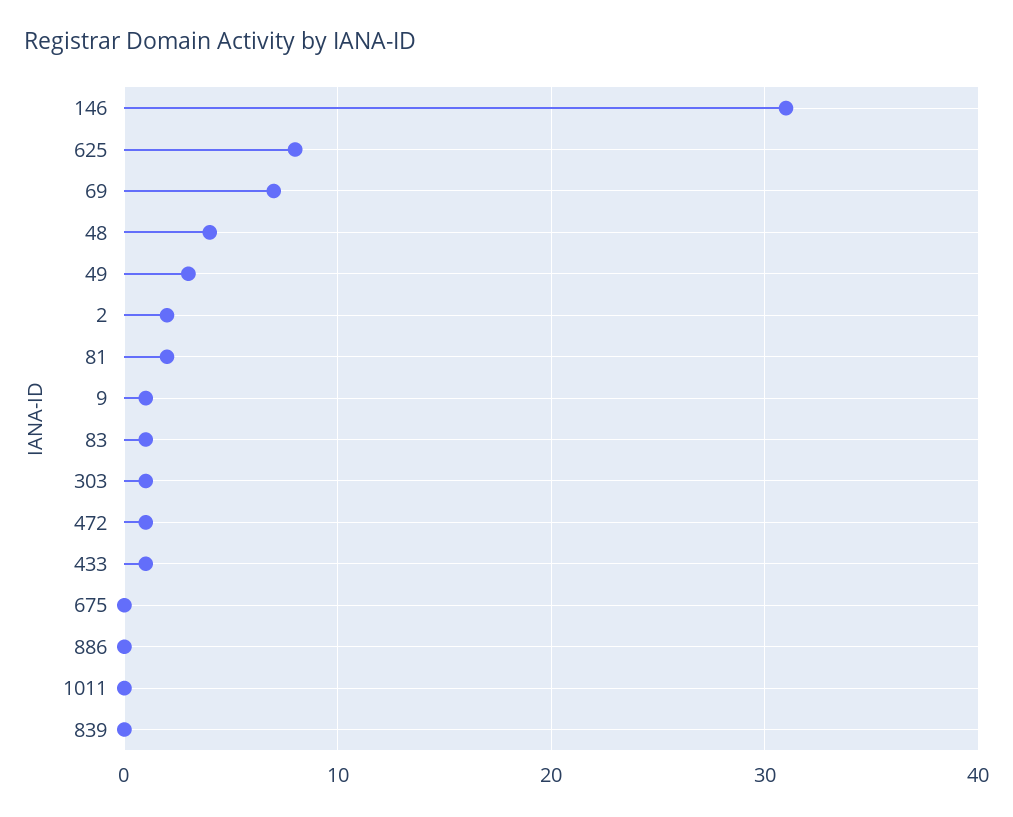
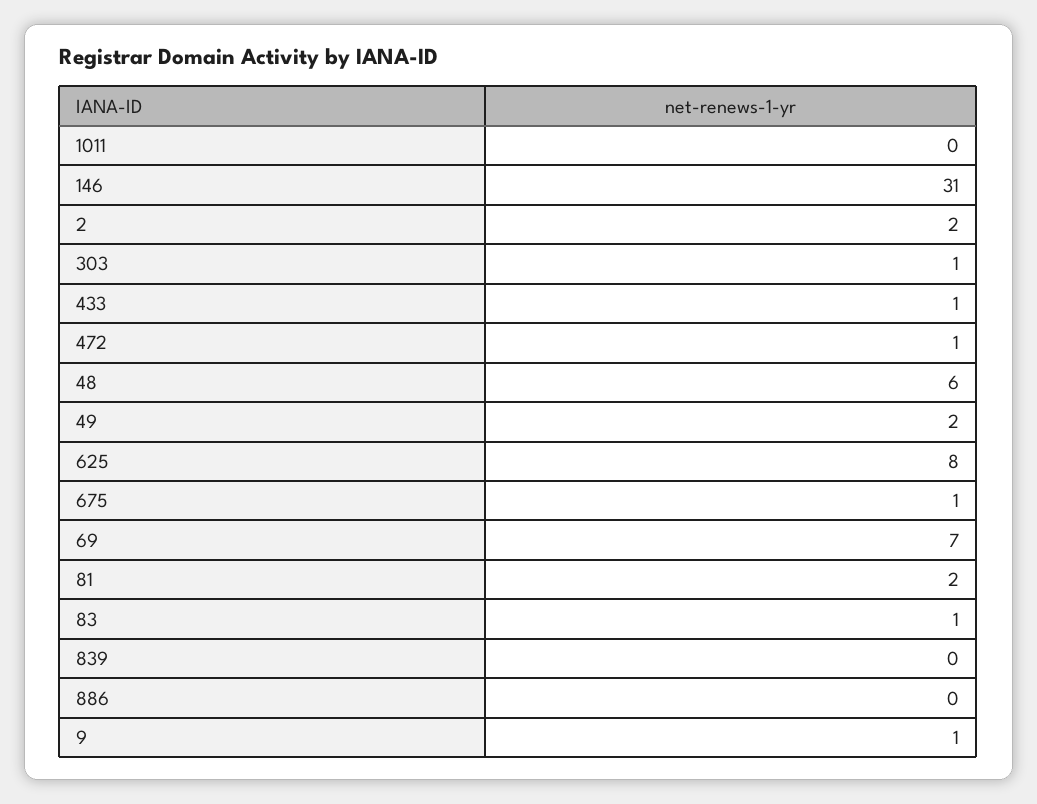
48: 4 -> 6
49: 3 -> 2
675: 0 -> 1

